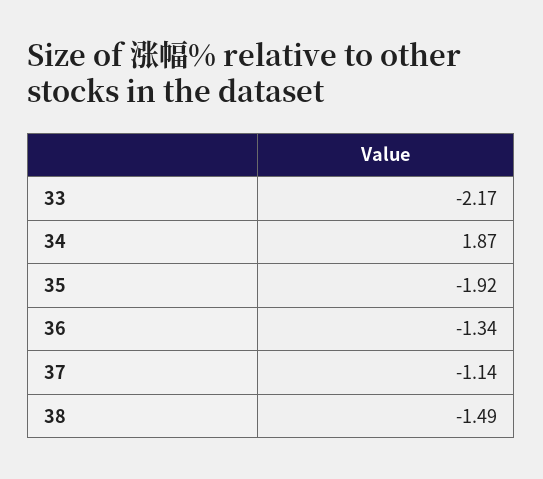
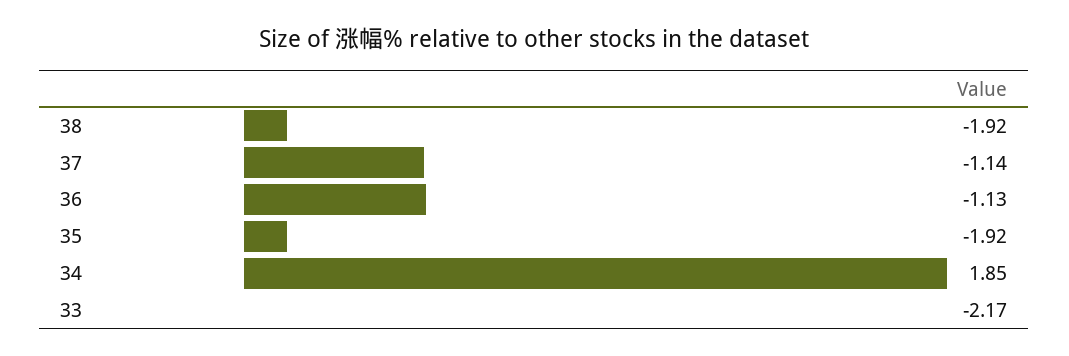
34: 1.87 -> 1.85
36: -1.34 -> -1.13
38: -1.49 -> -1.92

